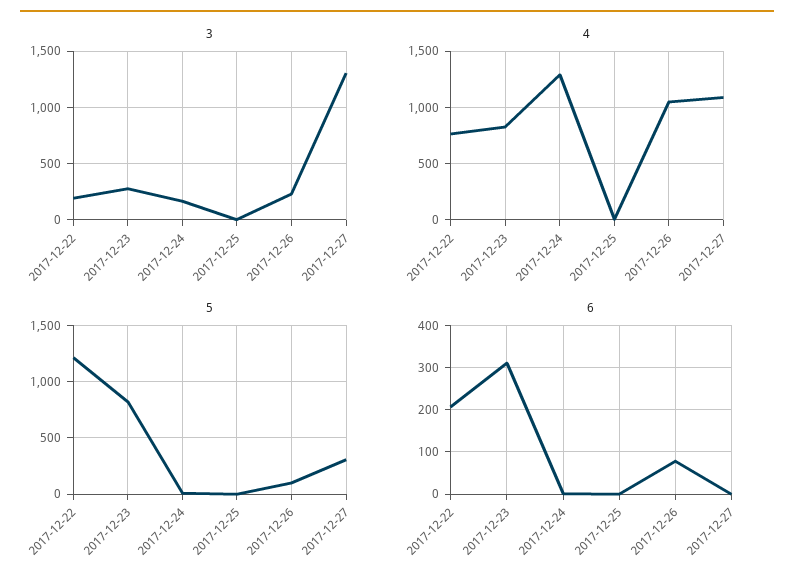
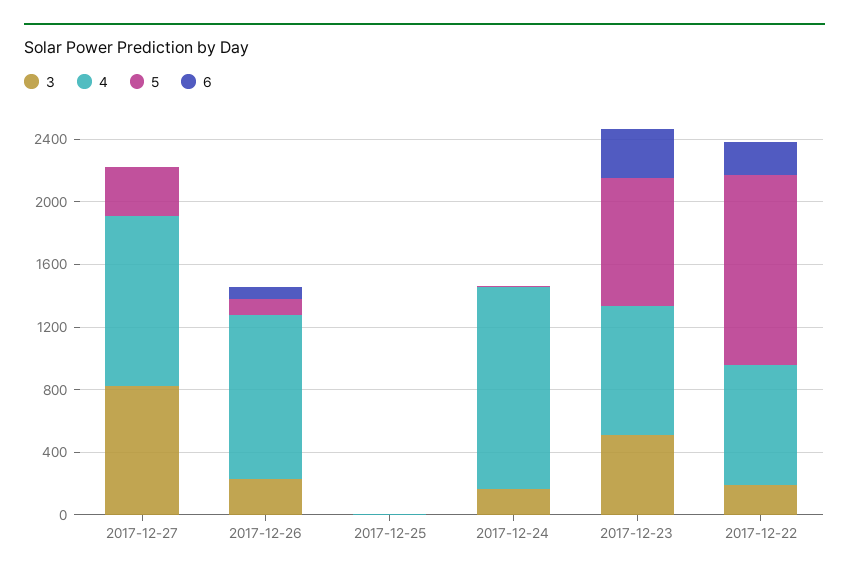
3, 2017-12-23: 300 -> 500
3, 2017-12-27: 1300 -> 800

